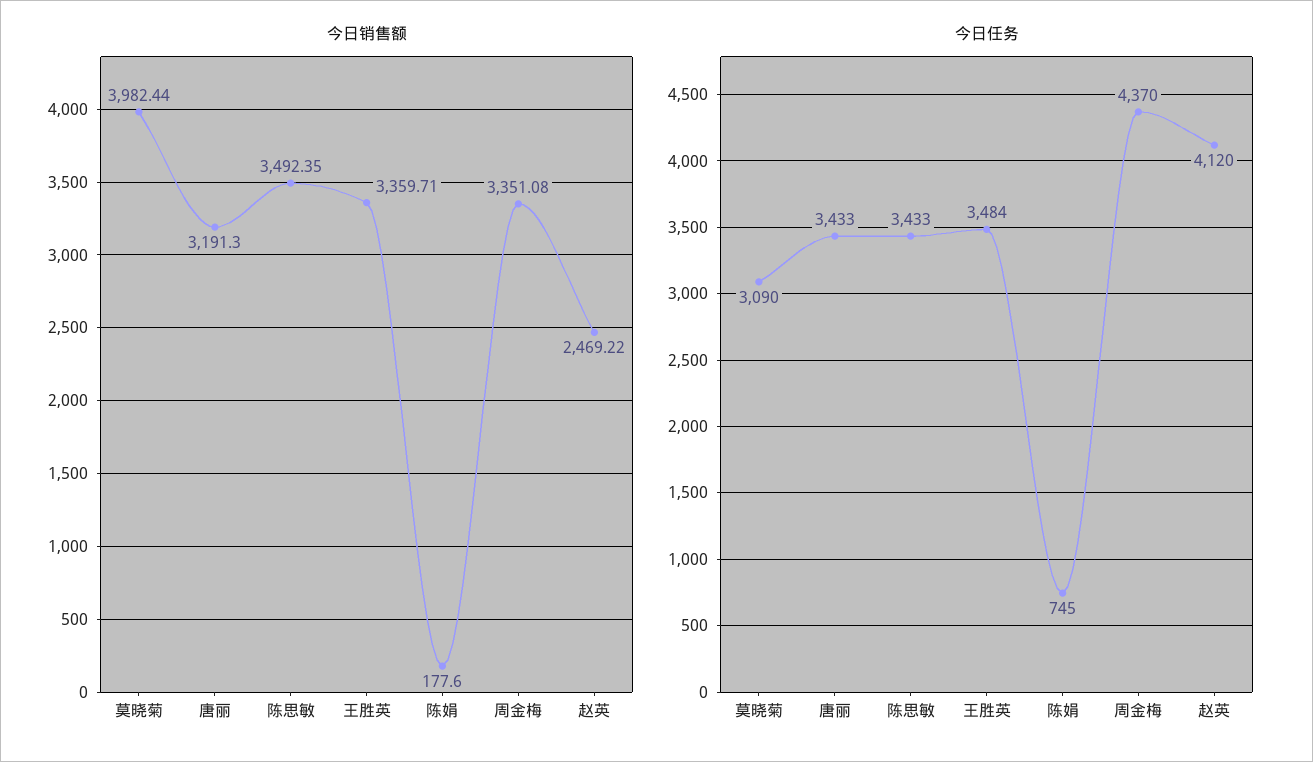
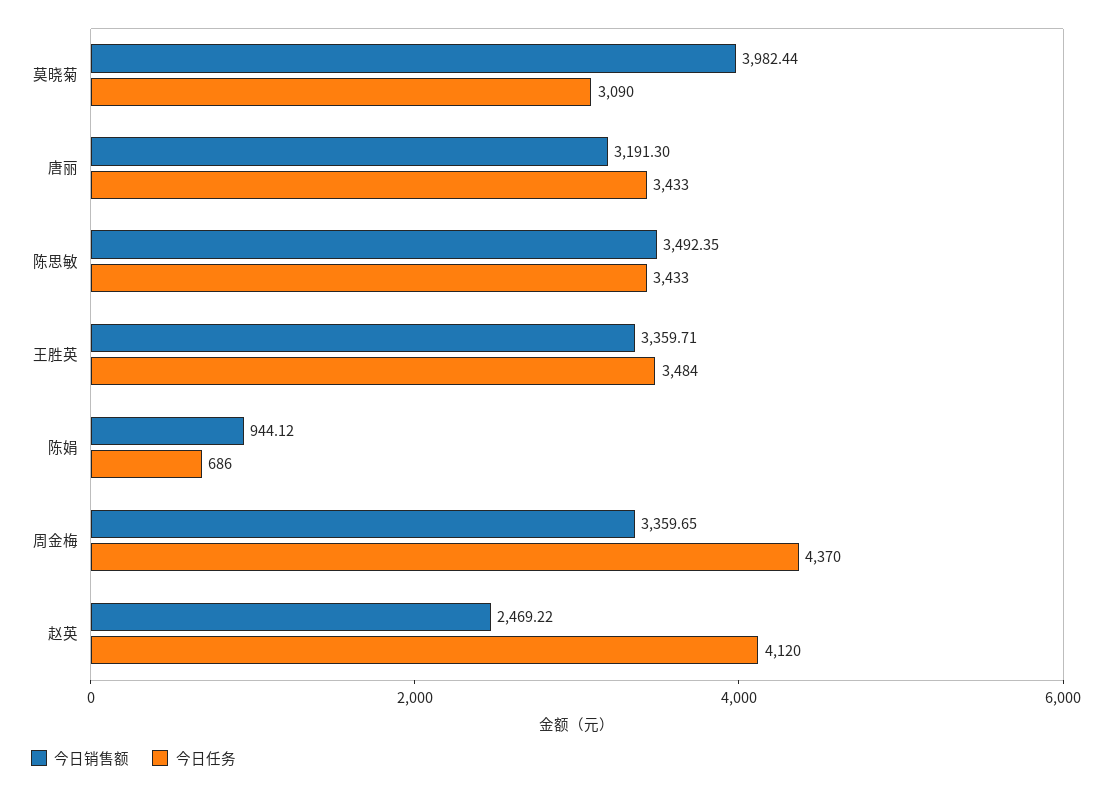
今日销售额, 陈娟: 177.6 -> 944.12
今日销售额, 周金梅: 3351.08 -> 3359.65
今日任务, 陈娟: 745 -> 686

